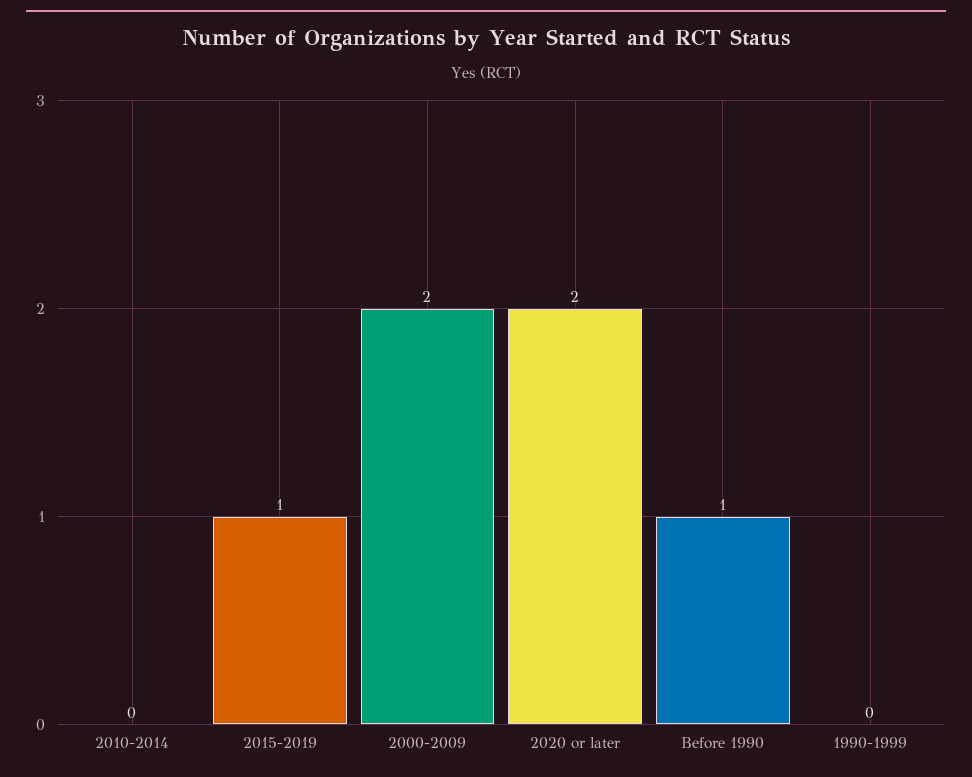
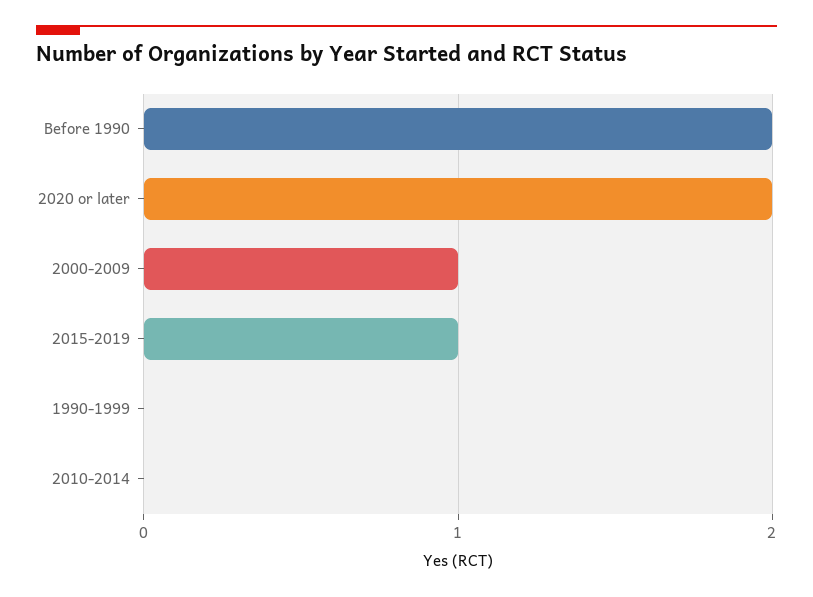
2000-2009: 2 -> 1
Before 1990: 1 -> 2

